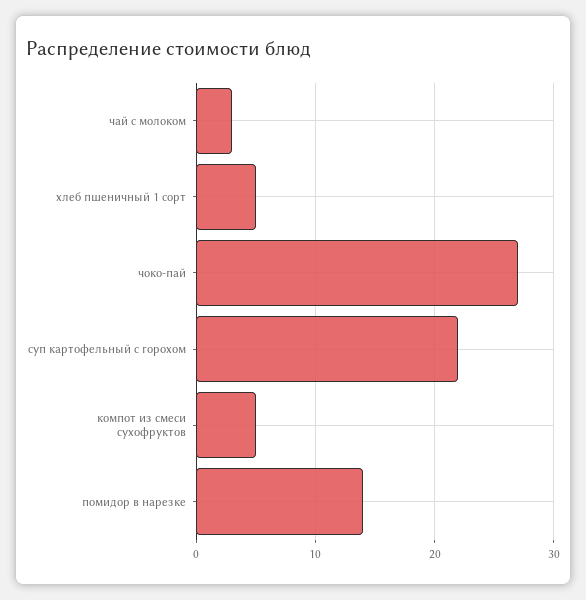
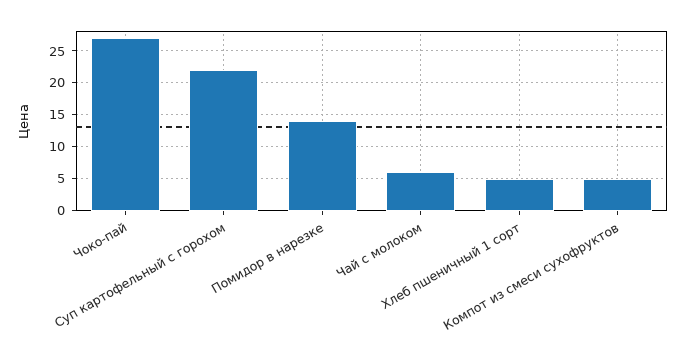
чай с молоком: 3 -> 6

